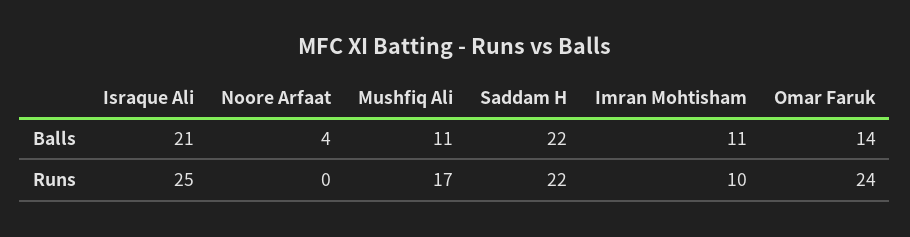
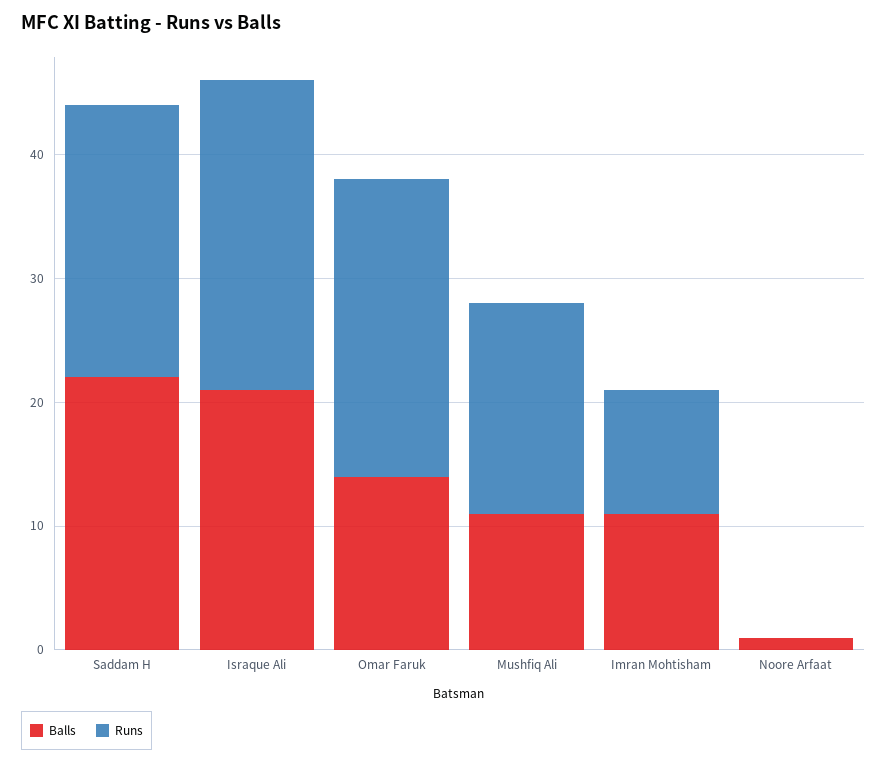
Balls, Noore Arfaat: 4 -> 1

